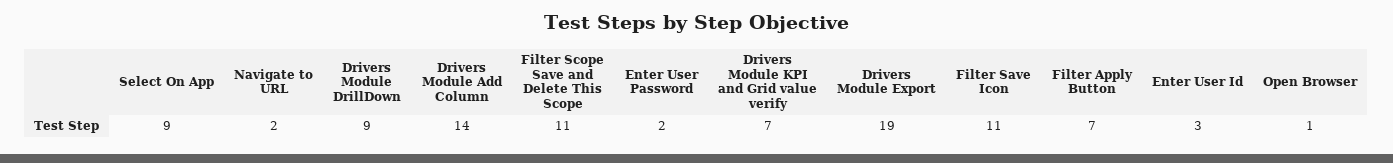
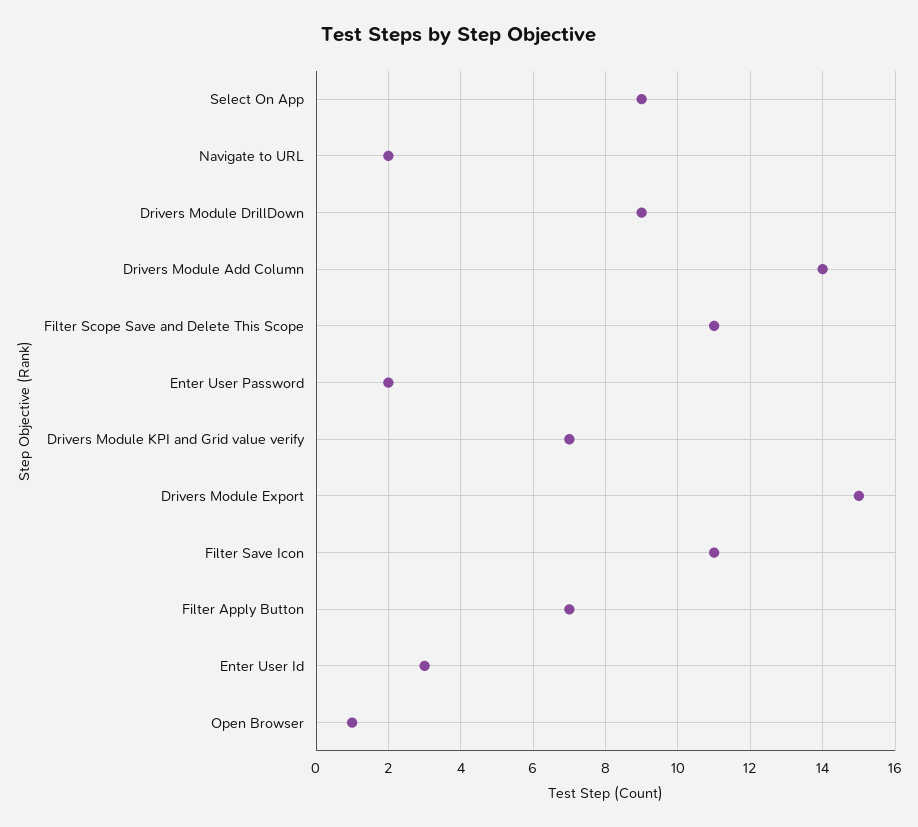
Drivers Module Export: 19 -> 15

